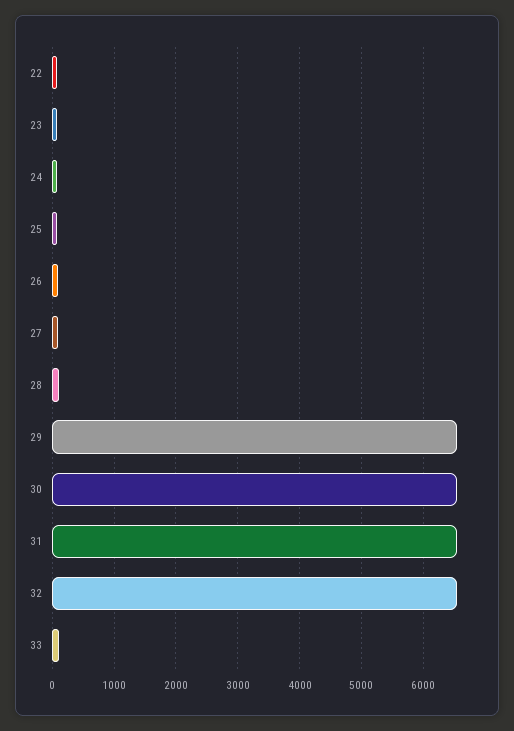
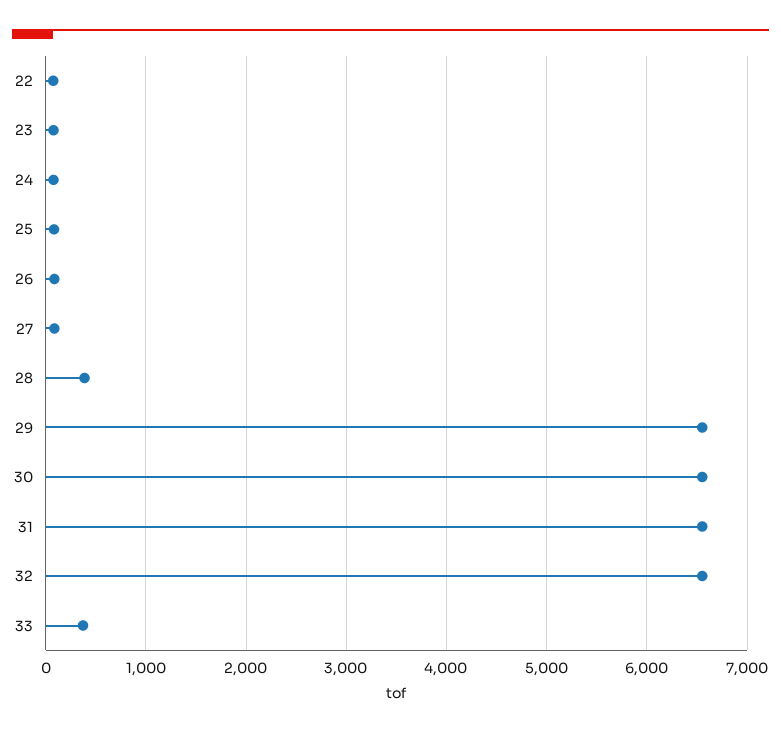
28: 100 -> 400
33: 100 -> 400

